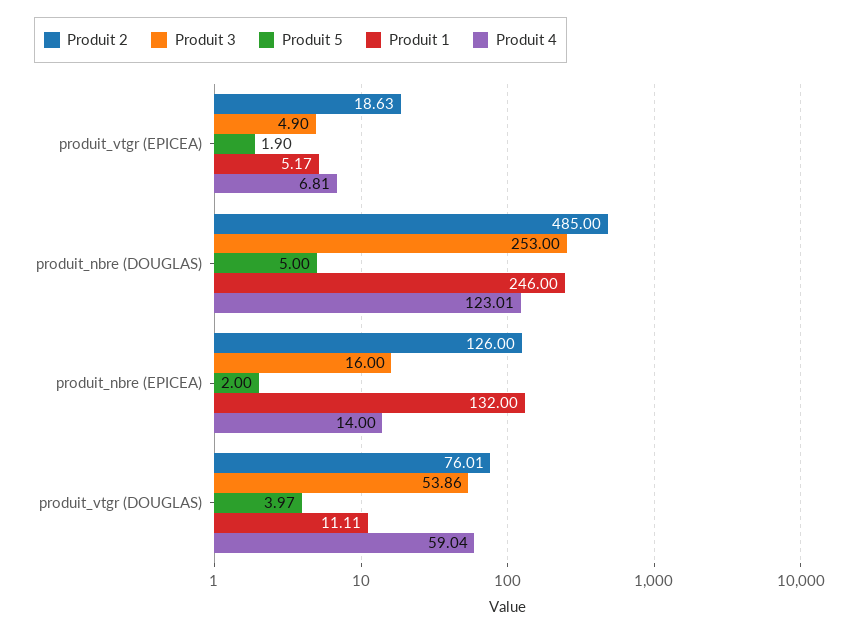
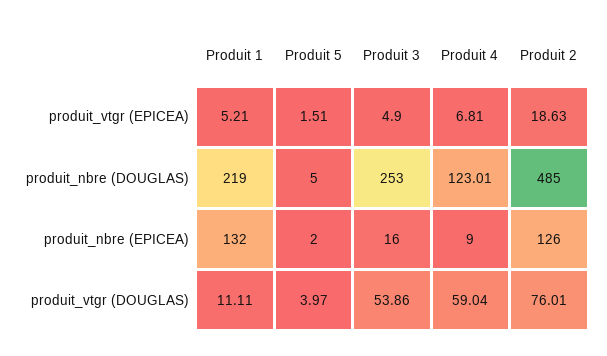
Produit 5, produit_vtgr (EPICEA): 1.9 -> 1.51
Produit 1, produit_vtgr (EPICEA): 5.17 -> 5.21
Produit 1, produit_nbre (DOUGLAS): 246 -> 219
Produit 4, produit_nbre (EPICEA): 14 -> 9

